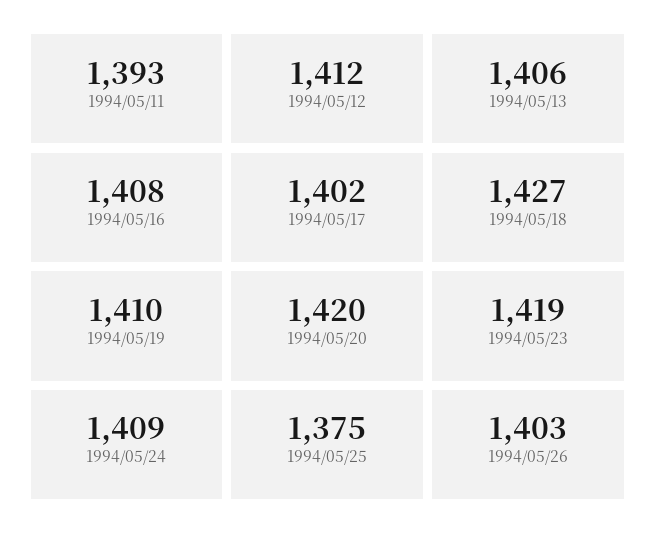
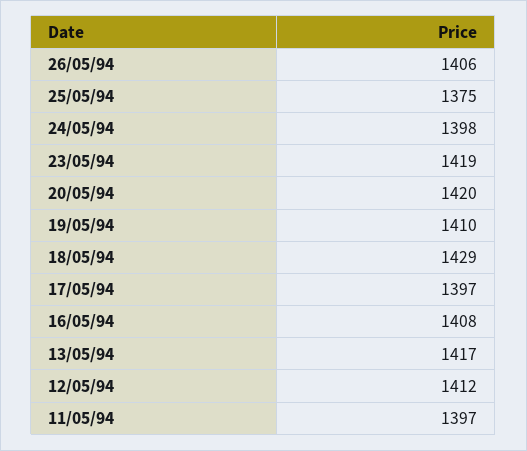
1994/05/11: 1393 -> 1397
1994/05/13: 1406 -> 1417
1994/05/17: 1402 -> 1397
1994/05/18: 1427 -> 1429
1994/05/24: 1409 -> 1398
1994/05/26: 1403 -> 1406

